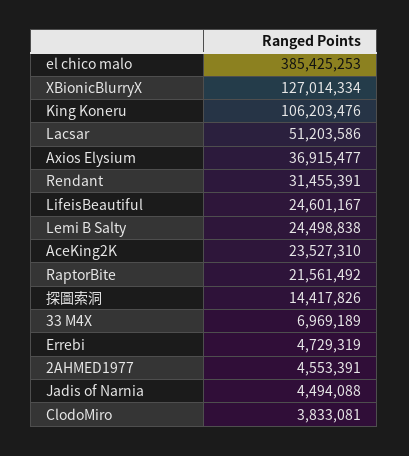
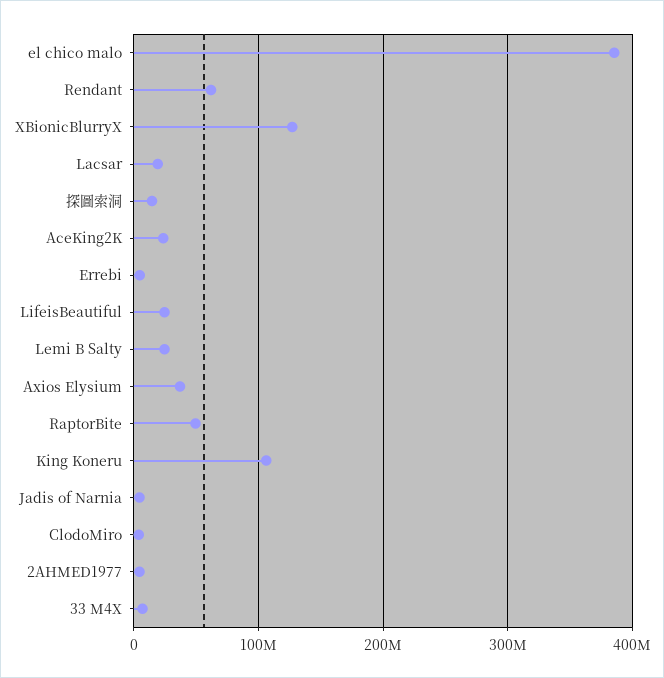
Lacsar: 51203586 -> 20000000
Rendant: 31455391 -> 60000000
RaptorBite: 21561492 -> 50000000

